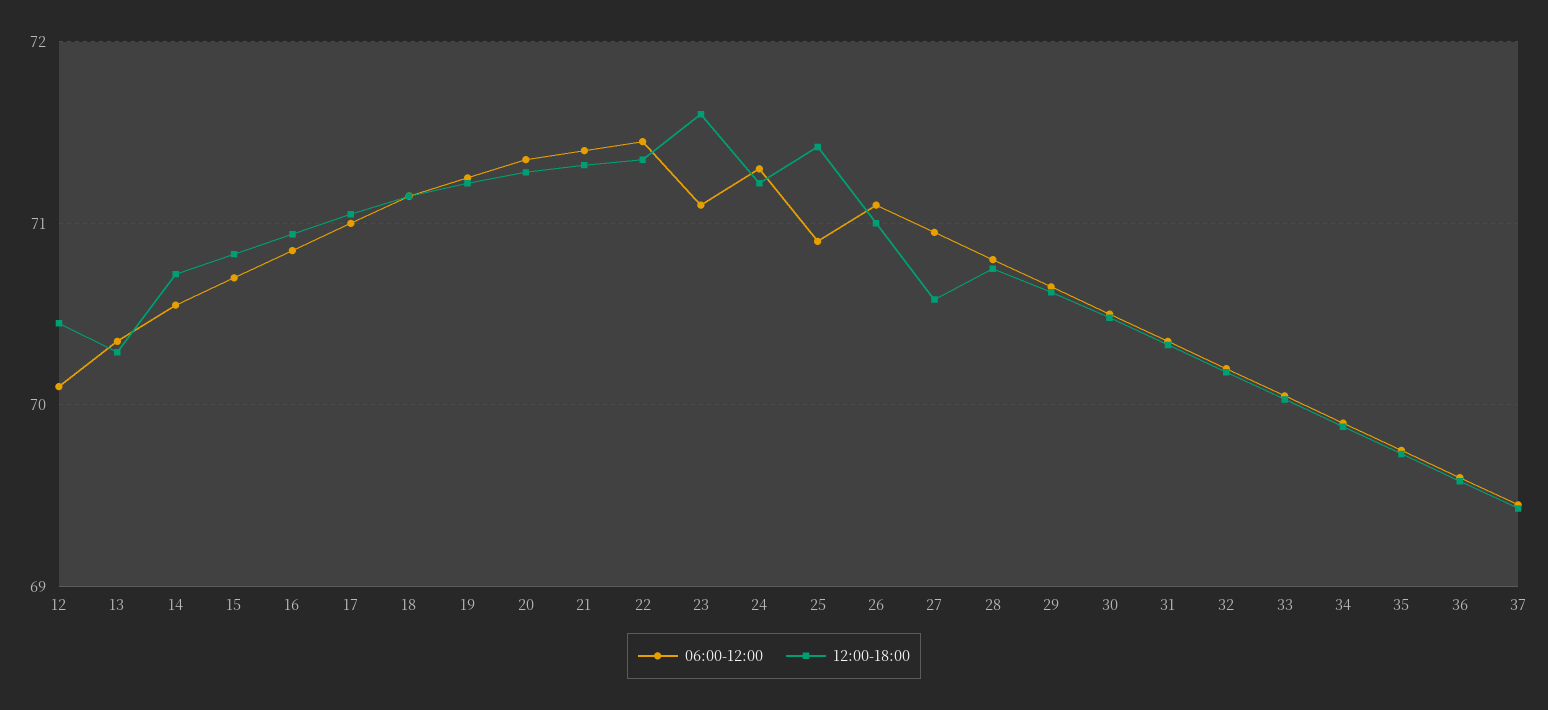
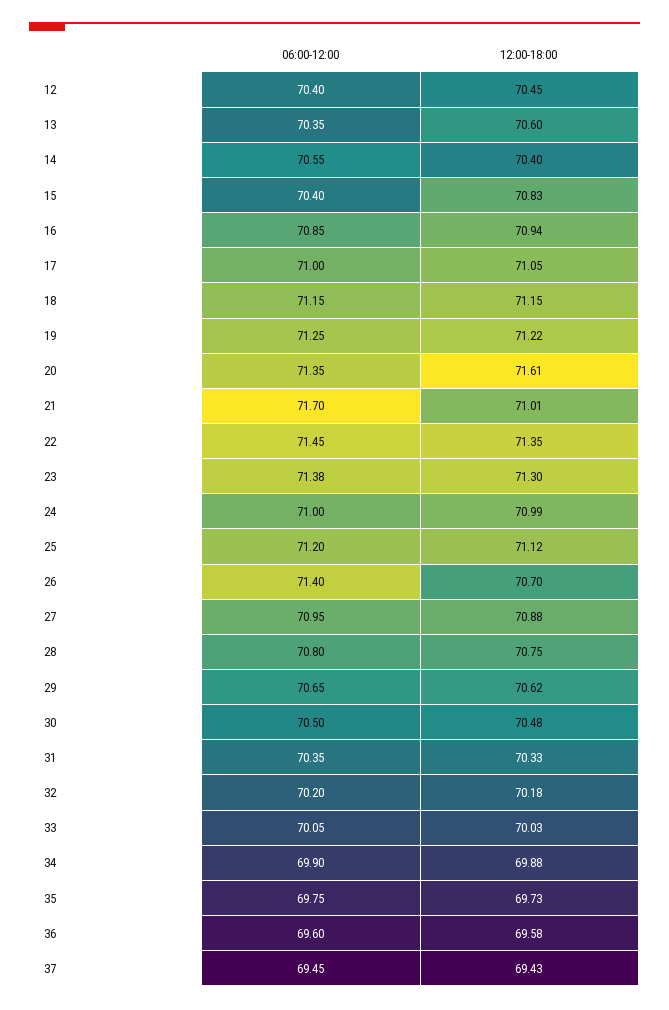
06:00-12:00, 12: 70.1 -> 70.4
12:00-18:00, 13: 70.3 -> 70.6
12:00-18:00, 14: 70.7 -> 70.4
06:00-12:00, 15: 70.7 -> 70.4
12:00-18:00, 20: 71.3 -> 71.61
06:00-12:00, 21: 71.4 -> 71.7
12:00-18:00, 21: 71.3 -> 71.01
06:00-12:00, 23: 71.1 -> 71.38
12:00-18:00, 23: 71.6 -> 71.3
06:00-12:00, 24: 71.3 -> 71
12:00-18:00, 24: 71.2 -> 70.99
06:00-12:00, 25: 70.9 -> 71.2
12:00-18:00, 25: 71.4 -> 71.12
06:00-12:00, 26: 71.1 -> 71.4
12:00-18:00, 26: 71 -> 70.7
12:00-18:00, 27: 70.6 -> 70.88

